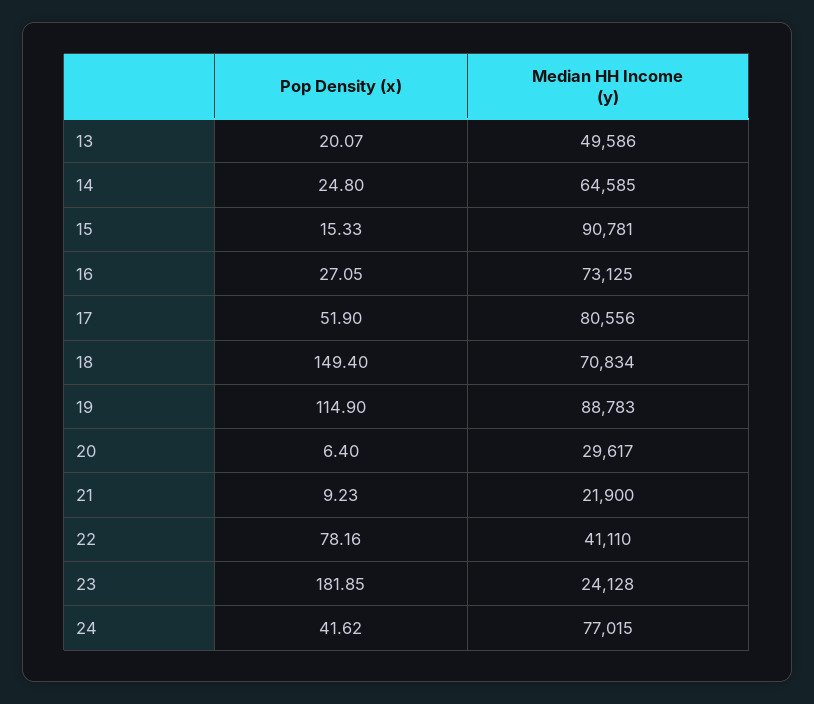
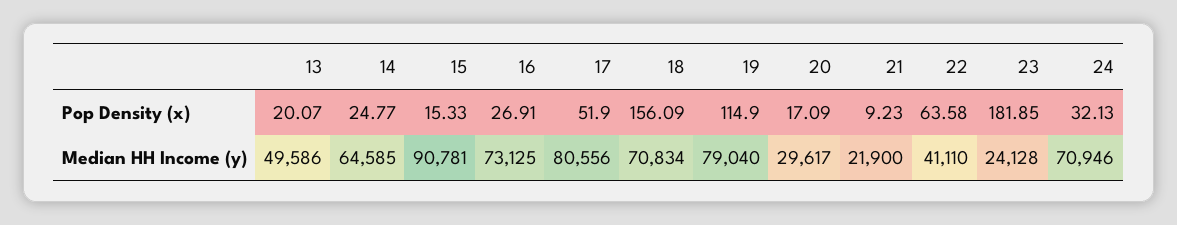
Pop Density (x), 14: 24.8 -> 24.77
Pop Density (x), 16: 27.05 -> 26.91
Pop Density (x), 18: 149.4 -> 156.09
Median HH Income (y), 19: 88783 -> 79040
Pop Density (x), 20: 6.4 -> 17.09
Pop Density (x), 22: 78.16 -> 63.58
Pop Density (x), 24: 41.62 -> 32.13
Median HH Income (y), 24: 77015 -> 70946

